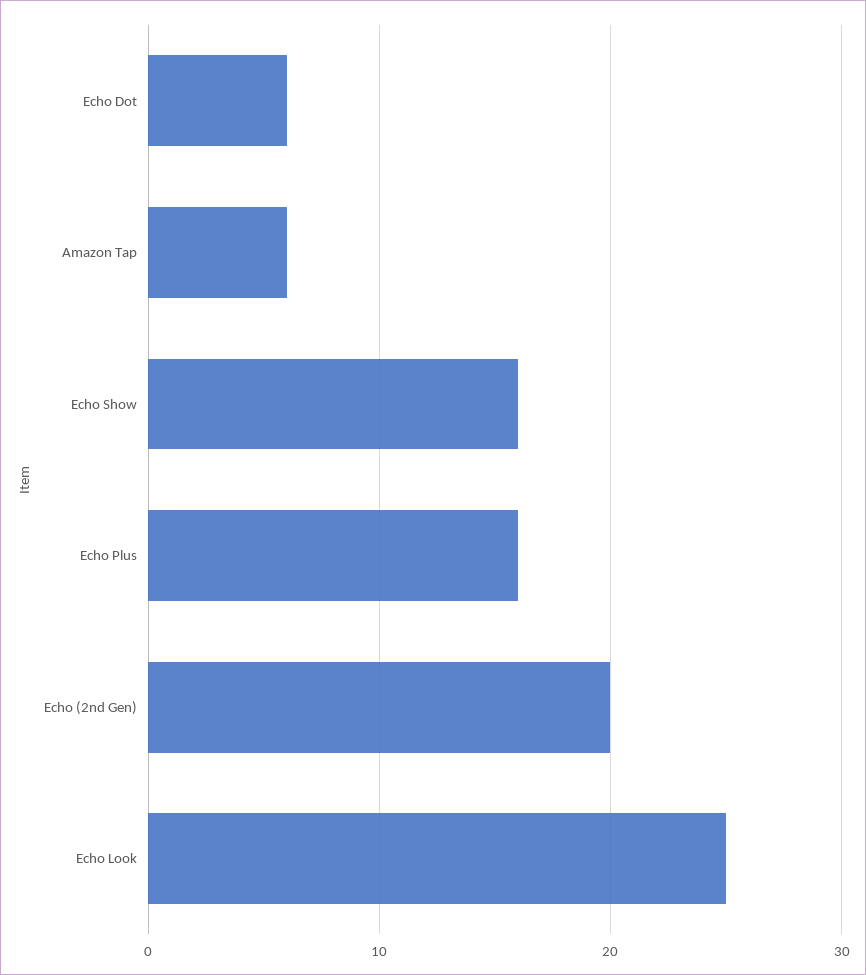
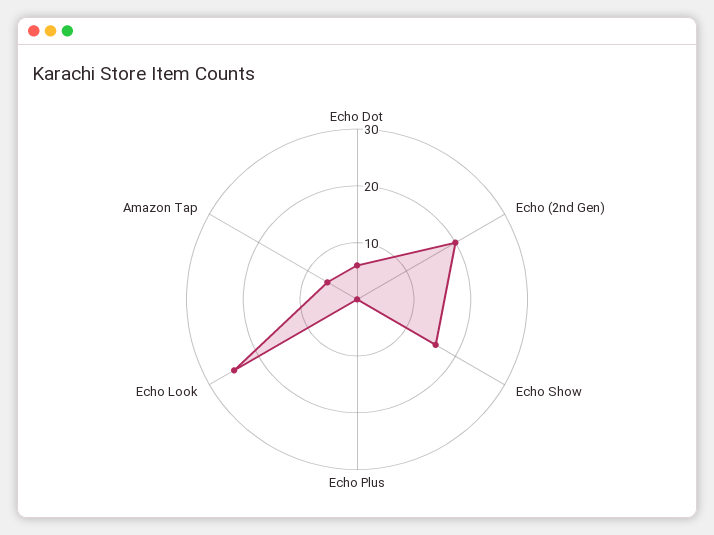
Echo Plus: 16 -> 0

